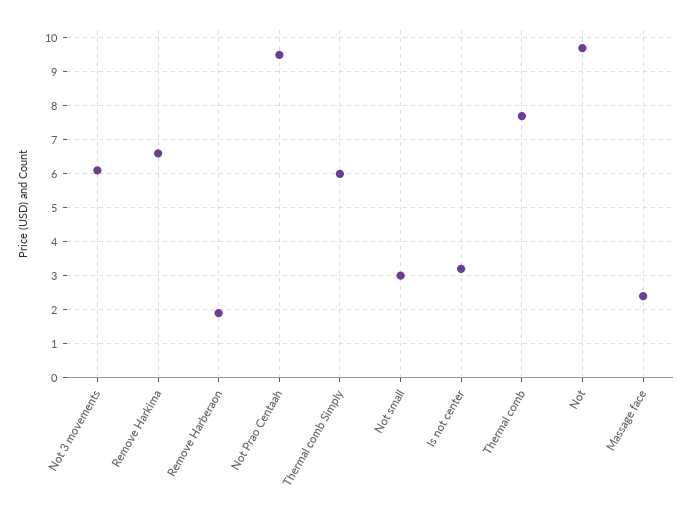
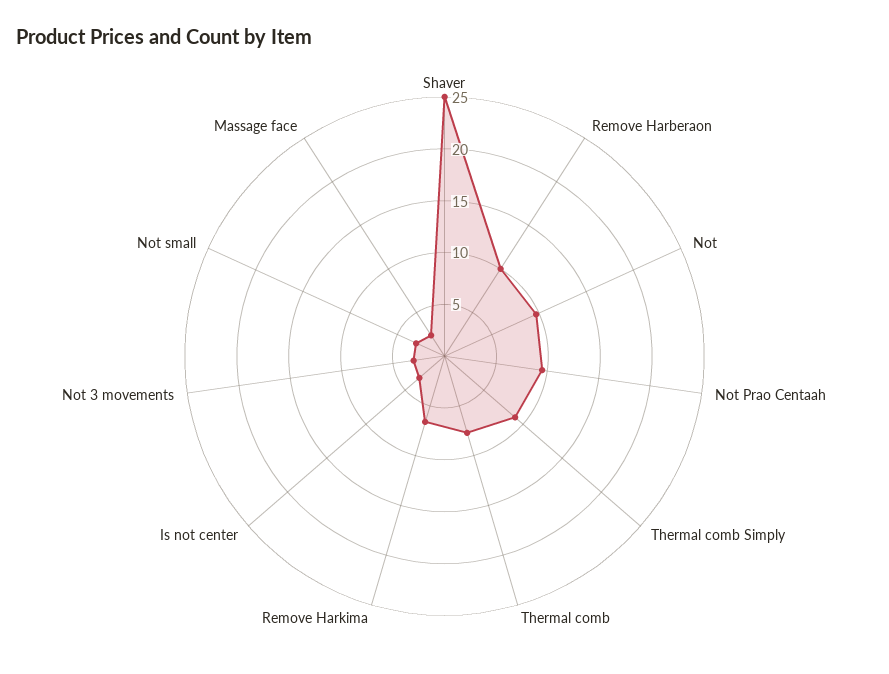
Not 3 movements: 6 -> 3
Remove Harberaon: 2 -> 10
Thermal comb Simply: 6 -> 9
Shaver: none -> 25

